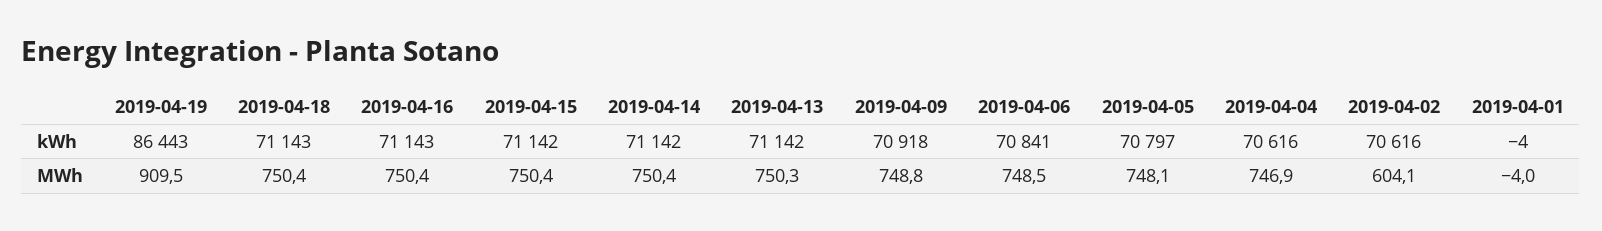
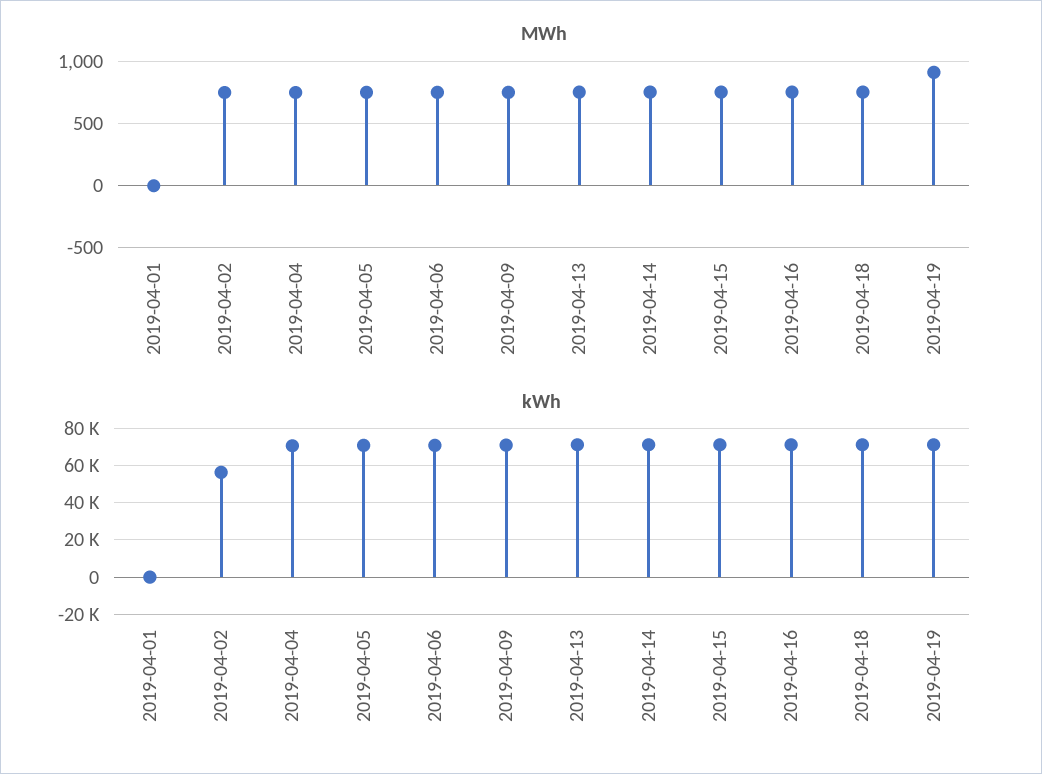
kWh, 2019-04-19: 86443 -> 70000
kWh, 2019-04-02: 70616 -> 55000
MWh, 2019-04-02: 604.1 -> 750

